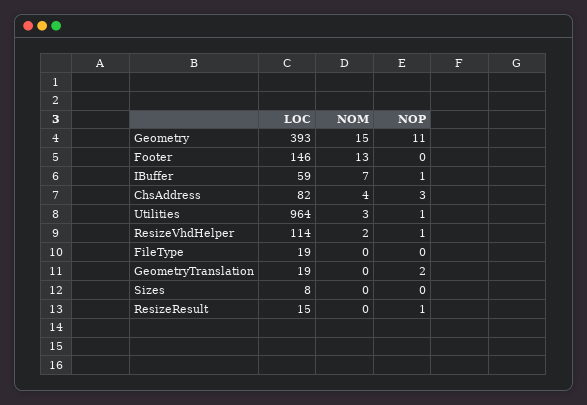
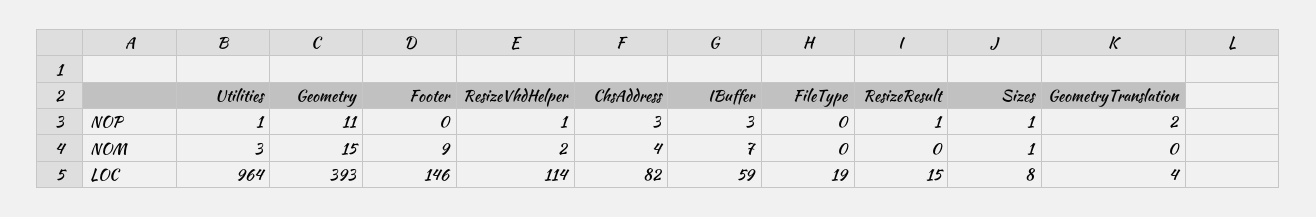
NOM, Footer: 13 -> 9
NOP, IBuffer: 1 -> 3
LOC, GeometryTranslation: 19 -> 4
NOM, Sizes: 0 -> 1
NOP, Sizes: 0 -> 1

